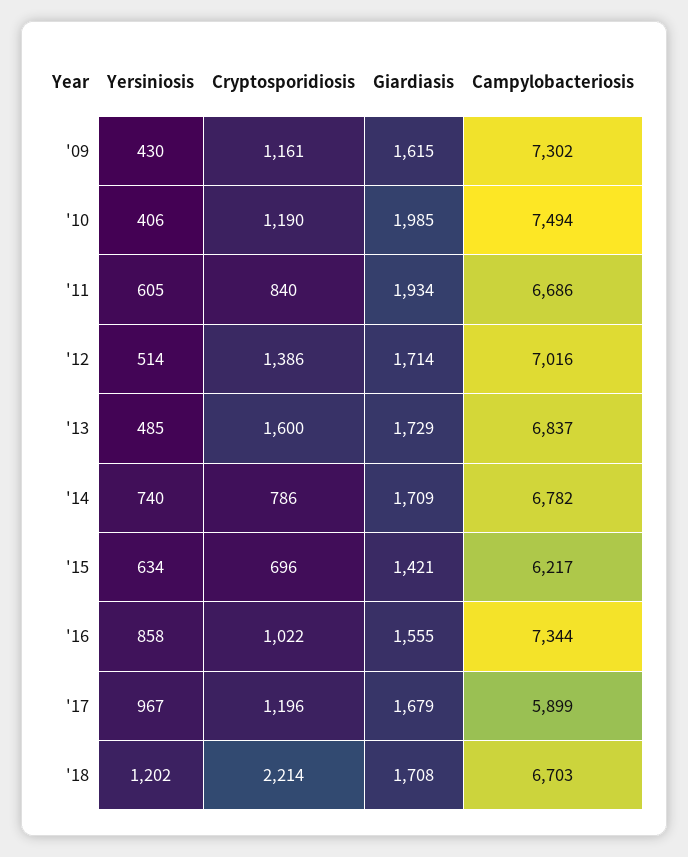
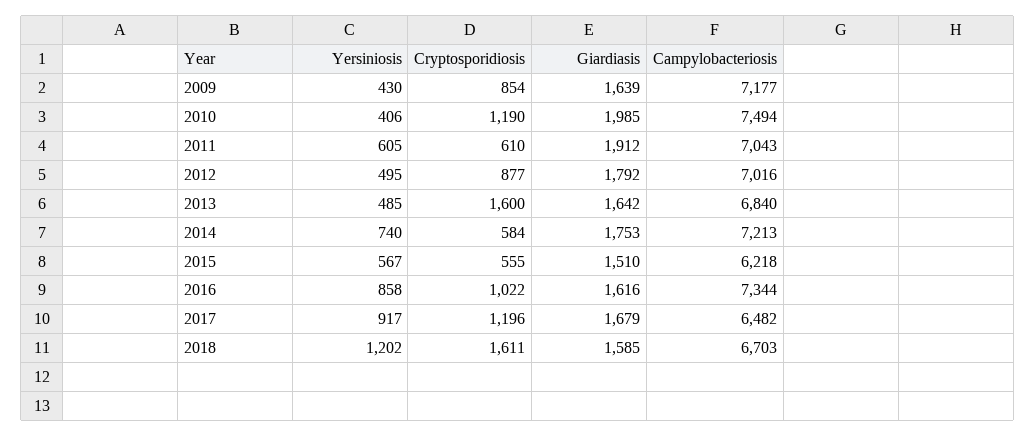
Cryptosporidiosis, '09: 1161 -> 854
Giardiasis, '09: 1615 -> 1639
Campylobacteriosis, '09: 7302 -> 7177
Cryptosporidiosis, '11: 840 -> 610
Giardiasis, '11: 1934 -> 1912
Campylobacteriosis, '11: 6686 -> 7043
Yersiniosis, '12: 514 -> 495
Cryptosporidiosis, '12: 1386 -> 877
Giardiasis, '12: 1714 -> 1792
Giardiasis, '13: 1729 -> 1642
Campylobacteriosis, '13: 6837 -> 6840
Cryptosporidiosis, '14: 786 -> 584
Giardiasis, '14: 1709 -> 1753
Campylobacteriosis, '14: 6782 -> 7213
Yersiniosis, '15: 634 -> 567
Cryptosporidiosis, '15: 696 -> 555
Giardiasis, '15: 1421 -> 1510
Campylobacteriosis, '15: 6217 -> 6218
Giardiasis, '16: 1555 -> 1616
Yersiniosis, '17: 967 -> 917
Campylobacteriosis, '17: 5899 -> 6482
Cryptosporidiosis, '18: 2214 -> 1611
Giardiasis, '18: 1708 -> 1585

